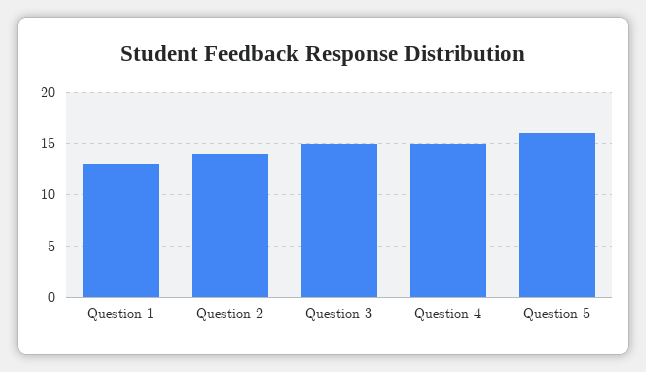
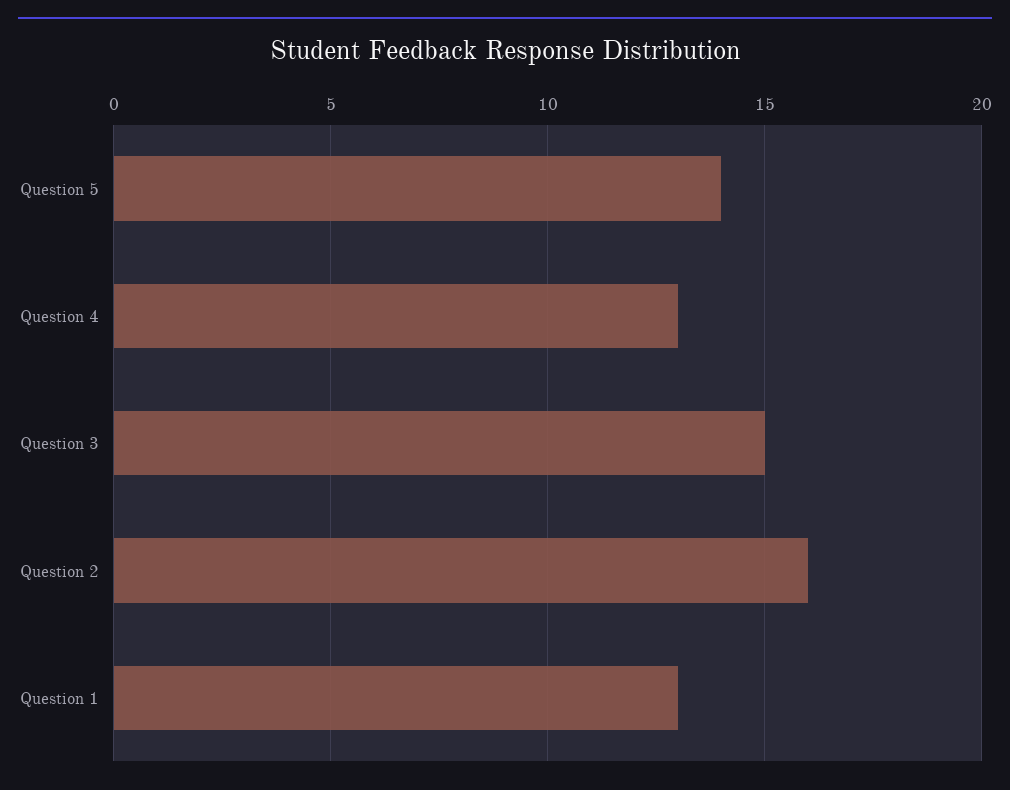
Question 2: 14 -> 16
Question 4: 15 -> 13
Question 5: 16 -> 14

